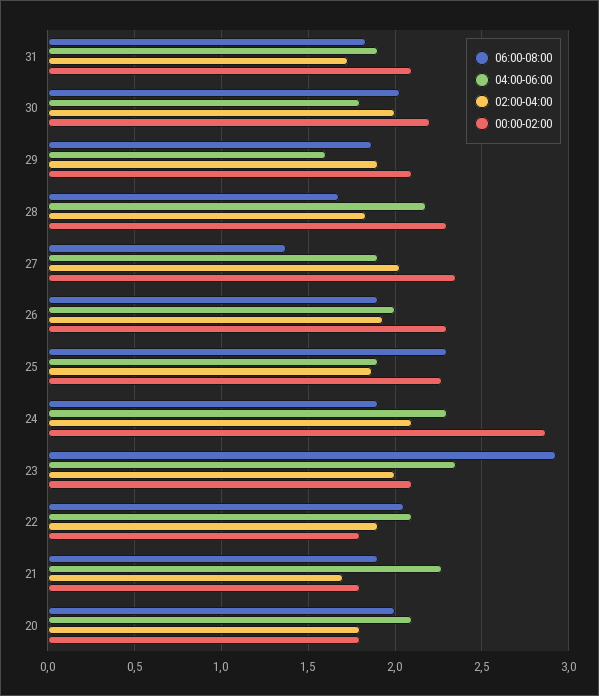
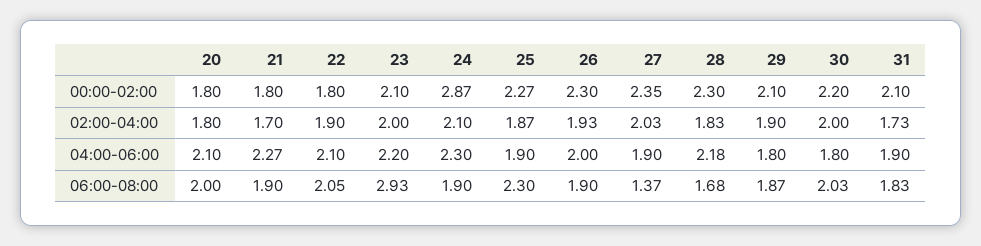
04:00-06:00, 29: 1.6 -> 1.8
04:00-06:00, 23: 2.35 -> 2.2

